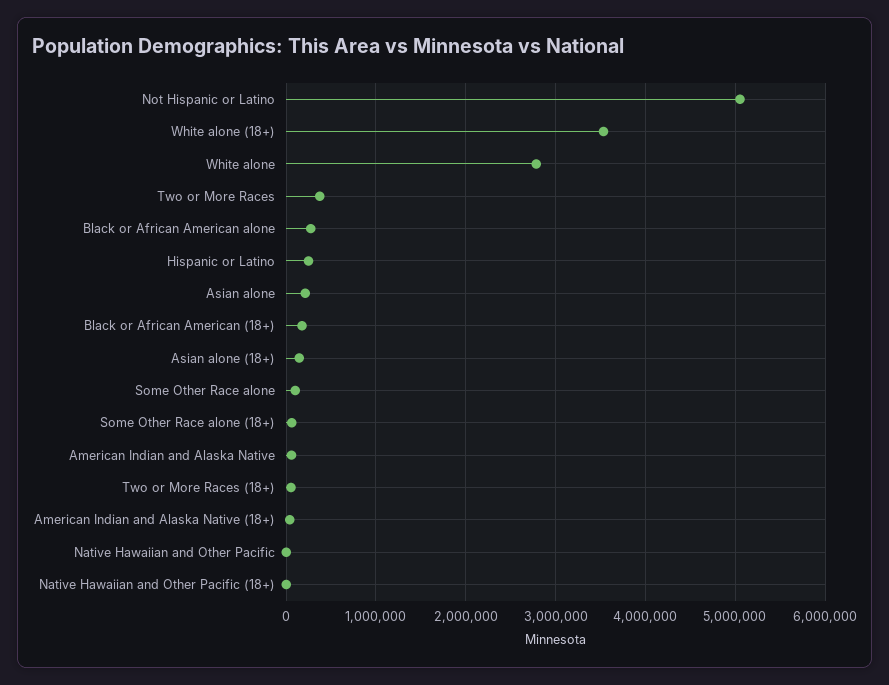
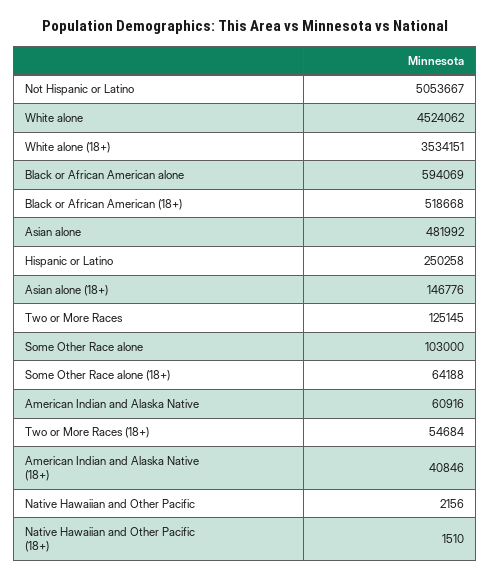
White alone: 2800000 -> 4524062
Two or More Races: 400000 -> 125145
Black or African American alone: 300000 -> 594069
Asian alone: 200000 -> 481992
Black or African American (18+): 200000 -> 518668

